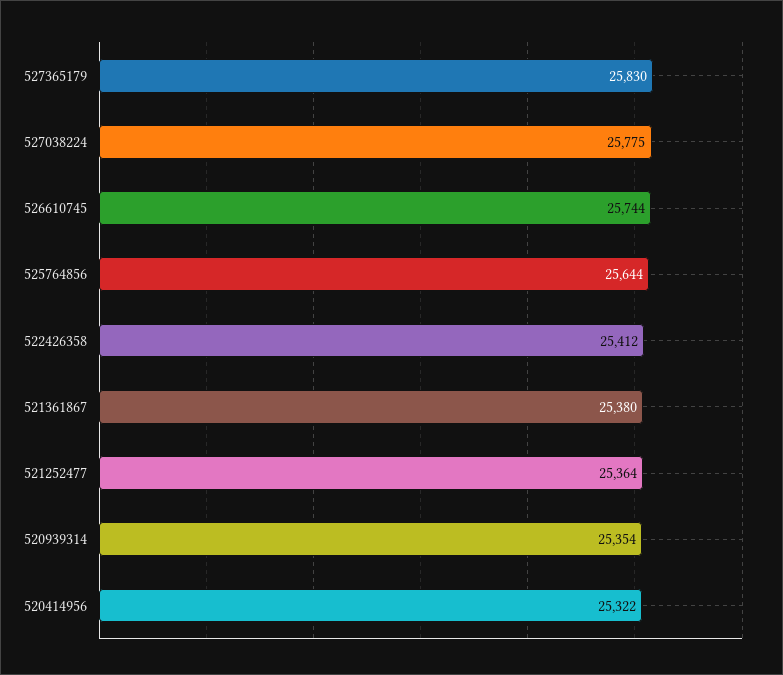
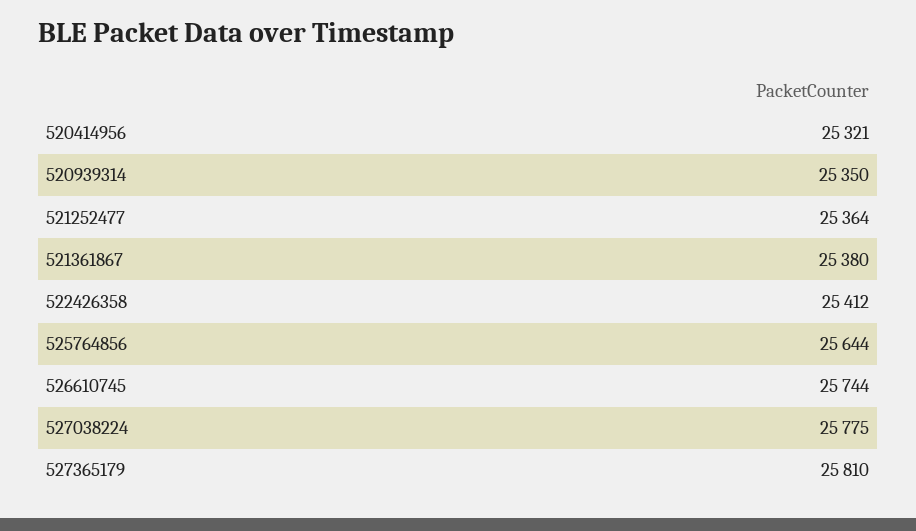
527365179: 25830 -> 25810
520939314: 25354 -> 25350
520414956: 25322 -> 25321

